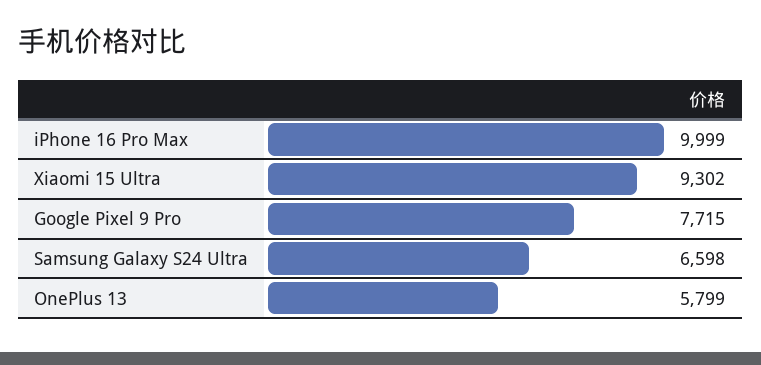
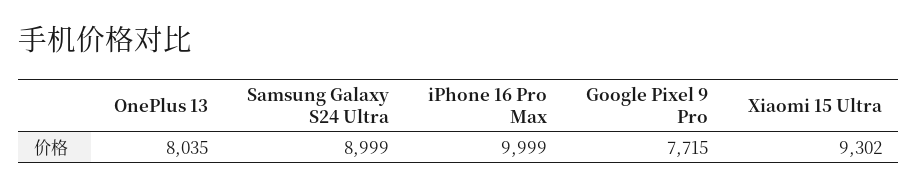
Samsung Galaxy S24 Ultra: 6598 -> 8999
OnePlus 13: 5799 -> 8035

